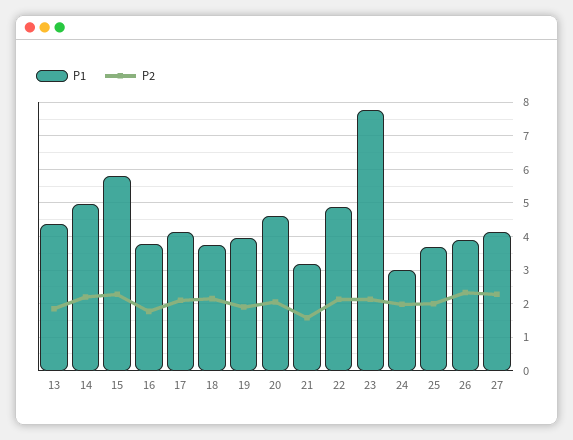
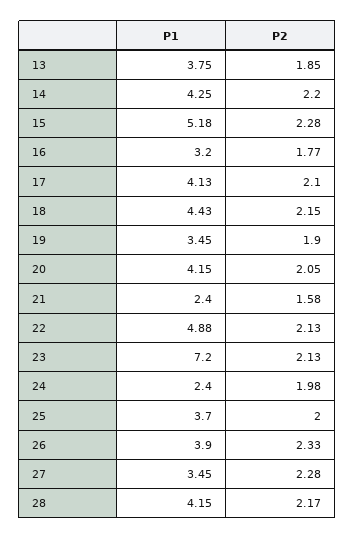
P1, 13: 4.4 -> 3.75
P1, 14: 5 -> 4.25
P1, 15: 5.8 -> 5.18
P1, 16: 3.8 -> 3.2
P1, 18: 3.8 -> 4.43
P1, 19: 4 -> 3.45
P1, 20: 4.6 -> 4.15
P1, 21: 3.2 -> 2.4
P1, 23: 7.8 -> 7.2
P1, 24: 3 -> 2.4
P1, 27: 4.2 -> 3.45
P1, 28: none -> 4.15
P2, 28: none -> 2.17

